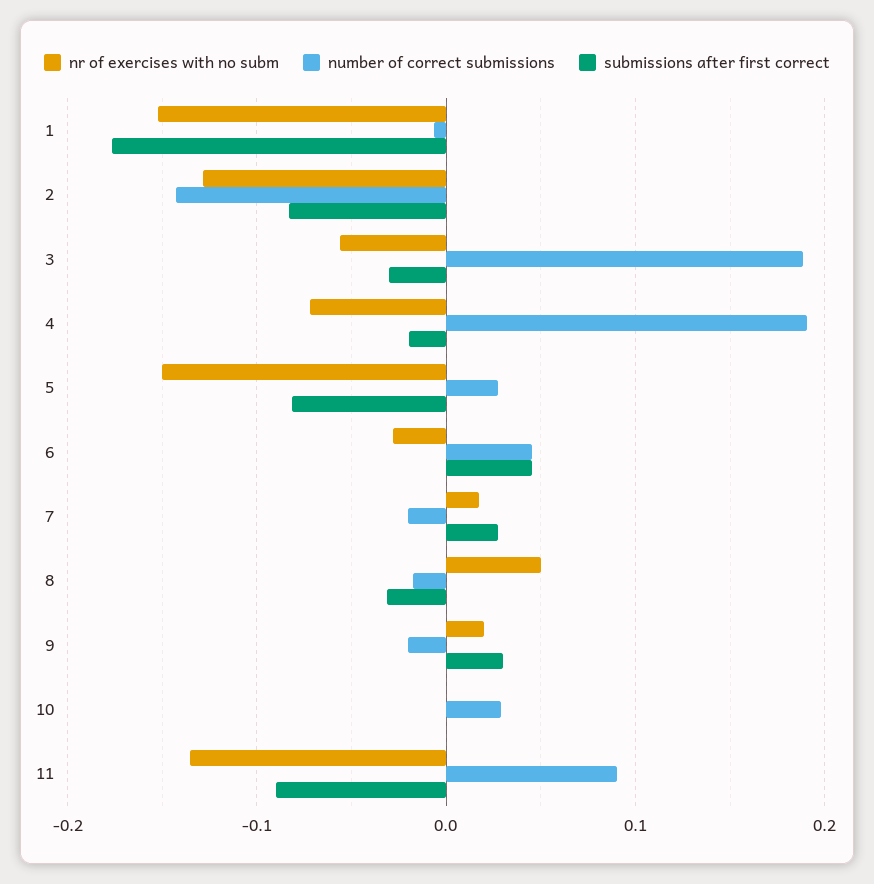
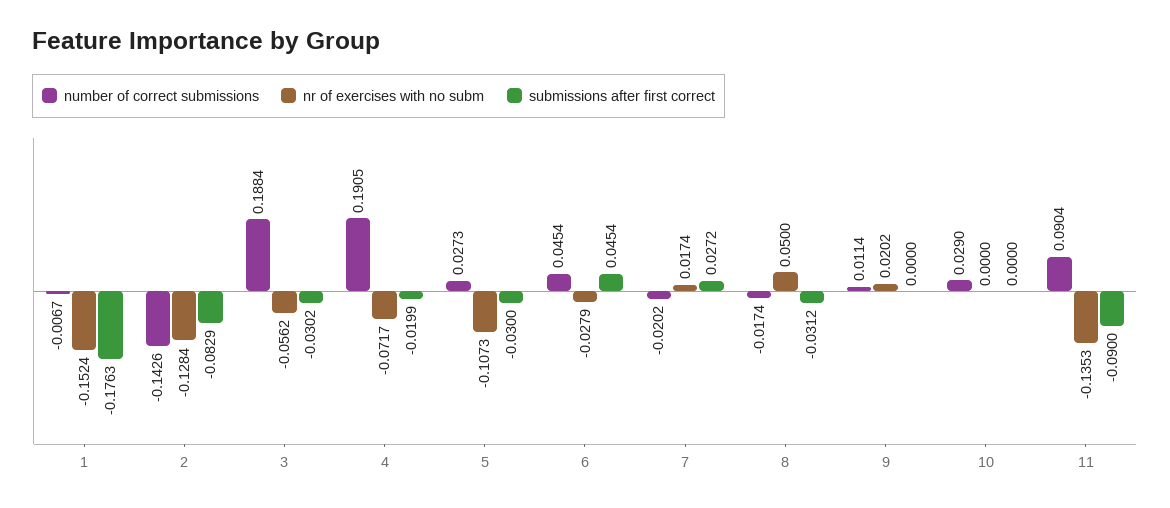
nr of exercises with no subm, 5: -0.15 -> -0.1073
submissions after first correct, 5: -0.08 -> -0.03
number of correct submissions, 9: -0.02 -> 0.0114
submissions after first correct, 9: 0.03 -> 0

